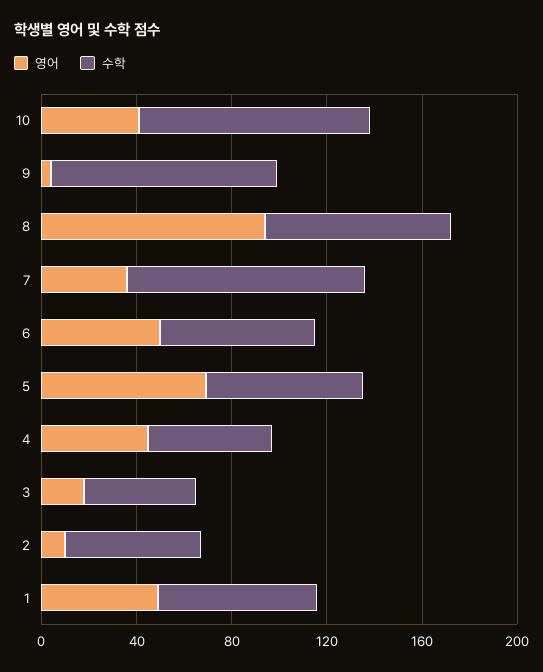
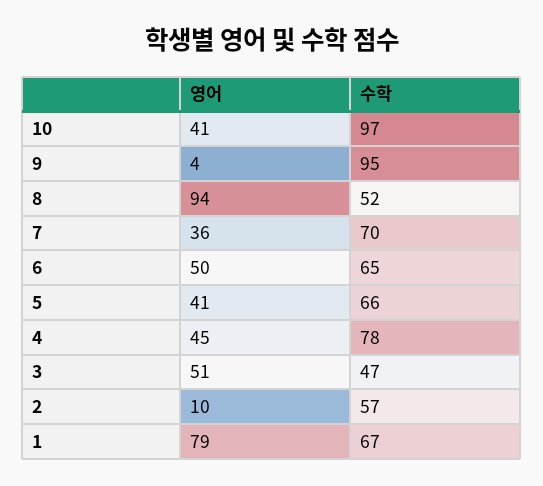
수학, 8: 80 -> 52
수학, 7: 100 -> 70
영어, 5: 70 -> 41
수학, 4: 50 -> 78
영어, 3: 20 -> 51
영어, 1: 50 -> 79

